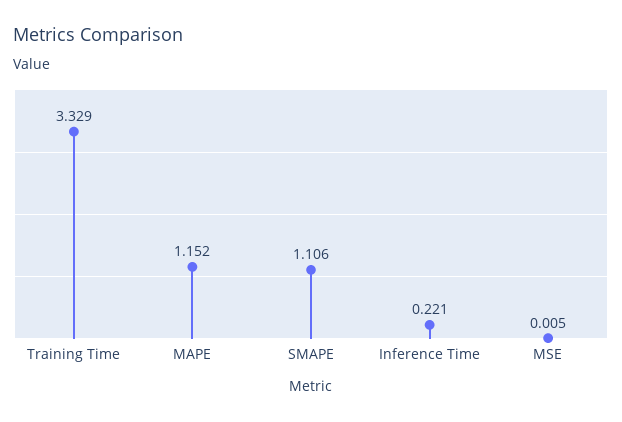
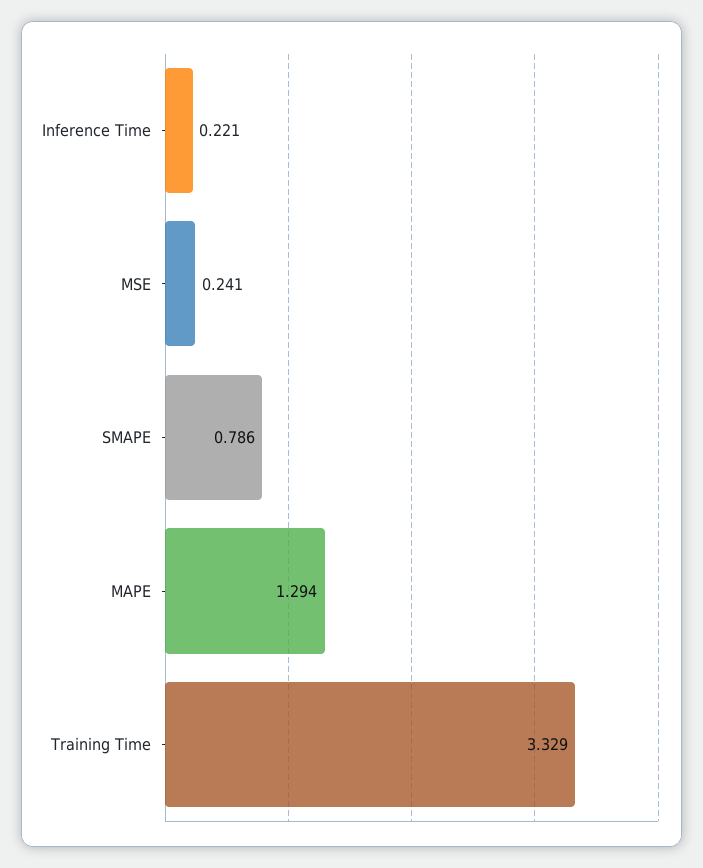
MAPE: 1.152 -> 1.294
SMAPE: 1.106 -> 0.786
MSE: 0.005 -> 0.241

